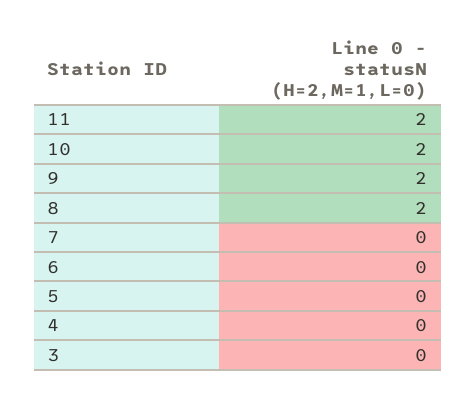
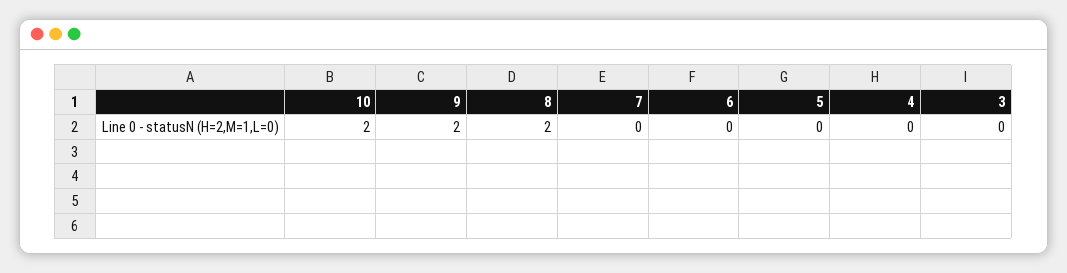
11: 2 -> none

